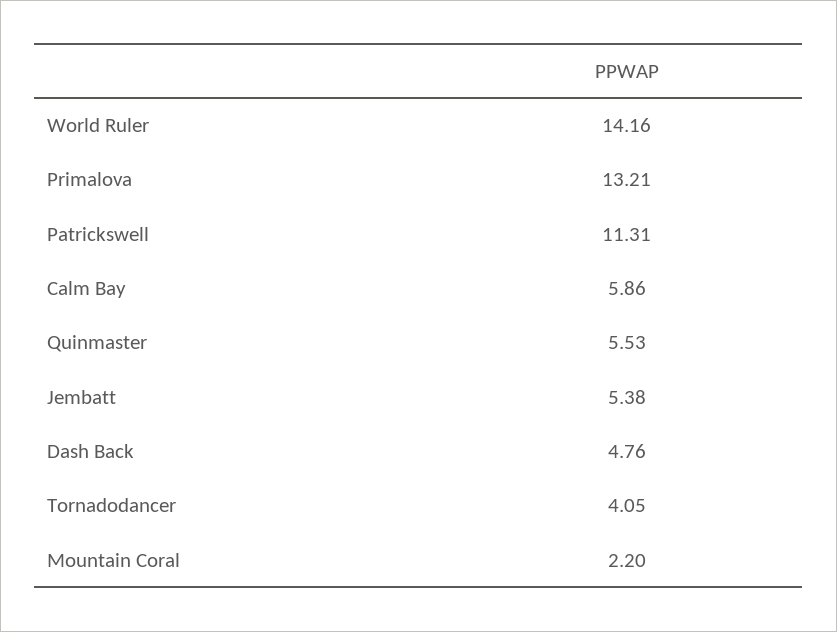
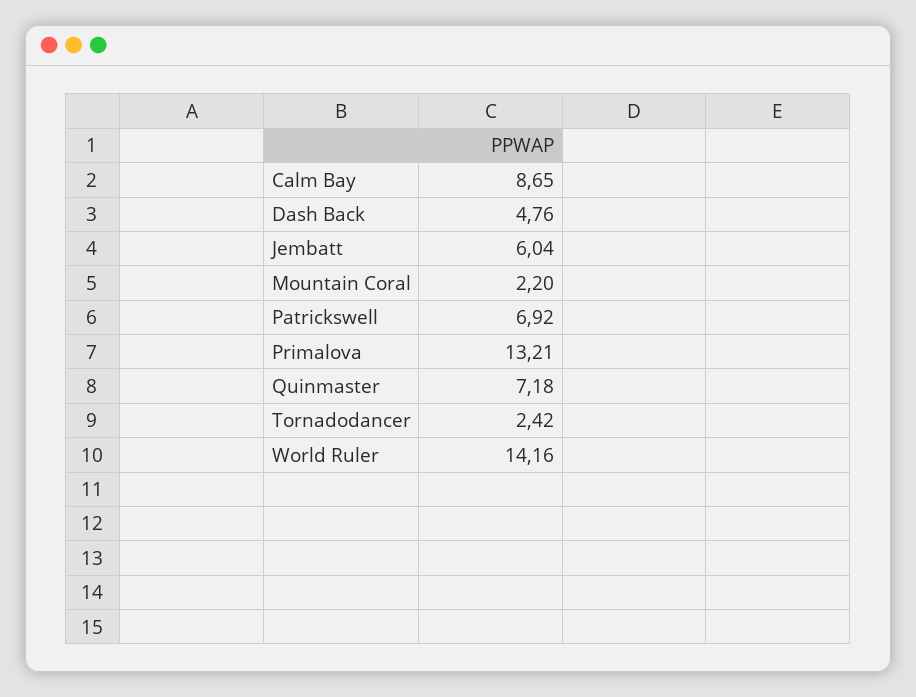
Patrickswell: 11.31 -> 6.92
Calm Bay: 5.86 -> 8.65
Quinmaster: 5.53 -> 7.18
Jembatt: 5.38 -> 6.04
Tornadodancer: 4.05 -> 2.42

